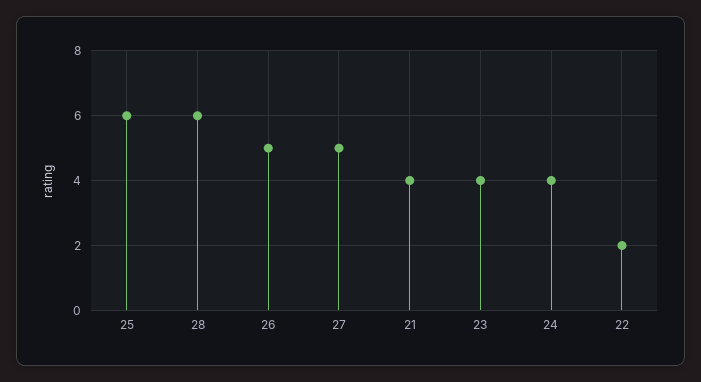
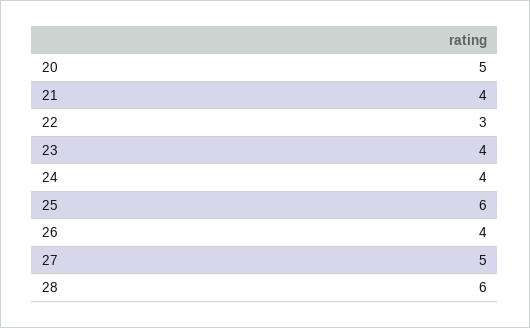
26: 5 -> 4
22: 2 -> 3
20: none -> 5

